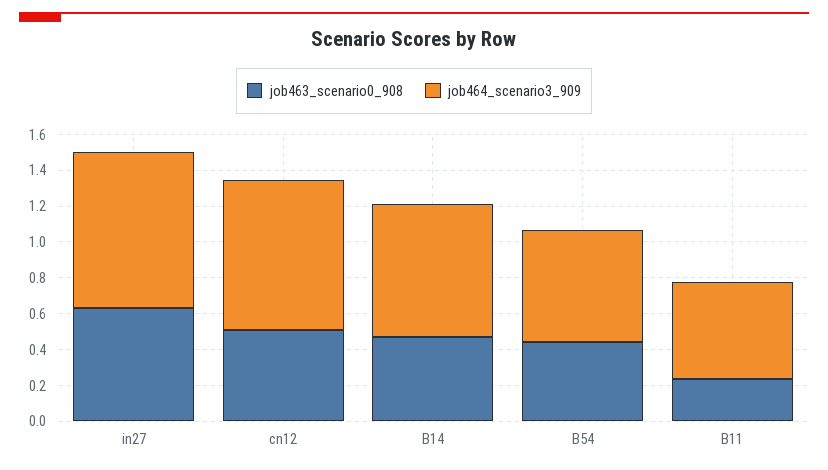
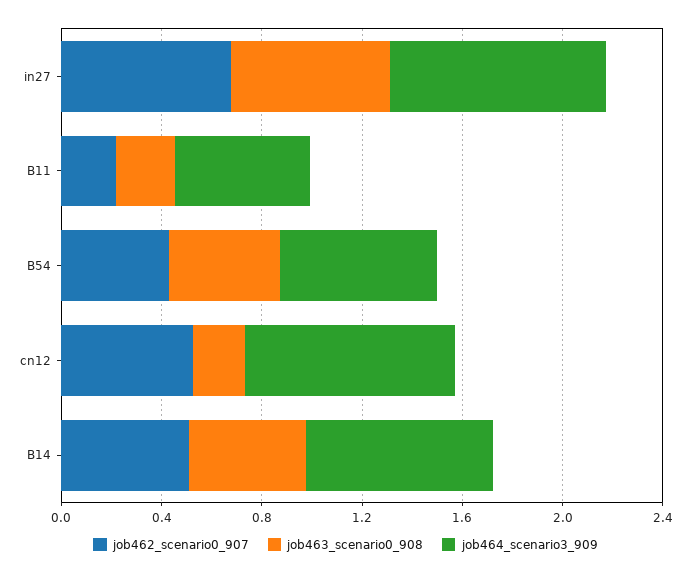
job463_scenario0_908, cn12: 0.5 -> 0.2
job462_scenario0_907, in27: none -> 0.7
job462_scenario0_907, B11: none -> 0.2
job462_scenario0_907, B54: none -> 0.4
job462_scenario0_907, cn12: none -> 0.5
job462_scenario0_907, B14: none -> 0.5

